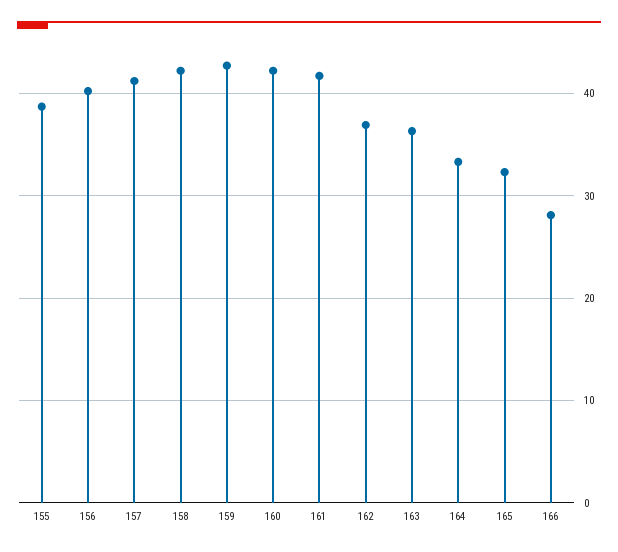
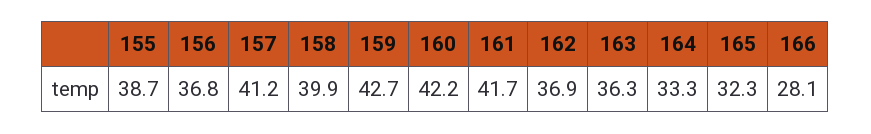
156: 40 -> 36.8
158: 42 -> 39.9

